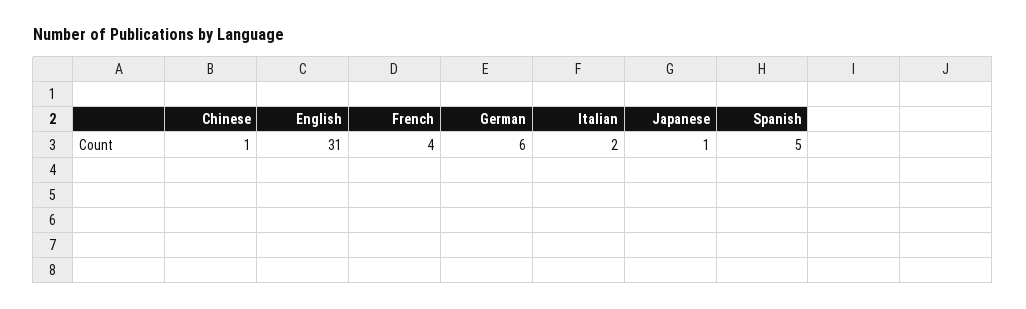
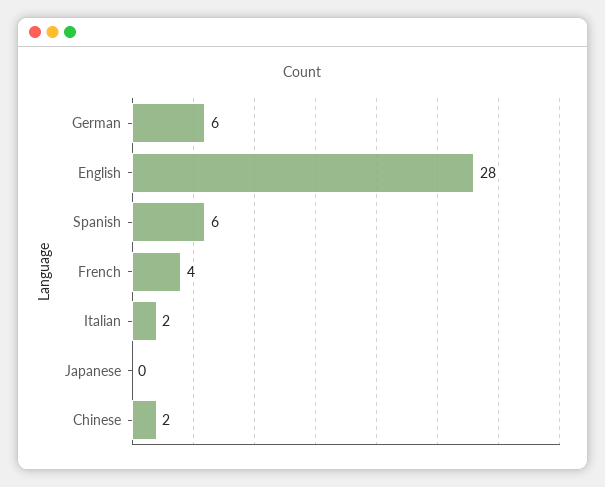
Chinese: 1 -> 2
English: 31 -> 28
Japanese: 1 -> 0
Spanish: 5 -> 6

